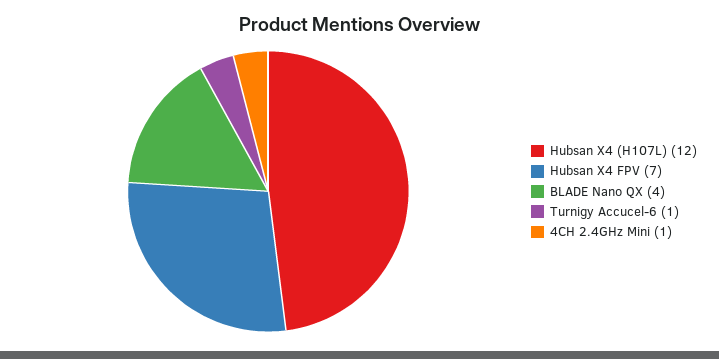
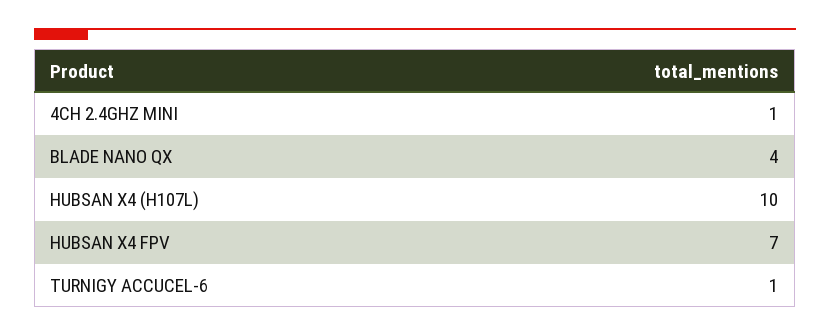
Hubsan X4 (H107L): 12 -> 10

